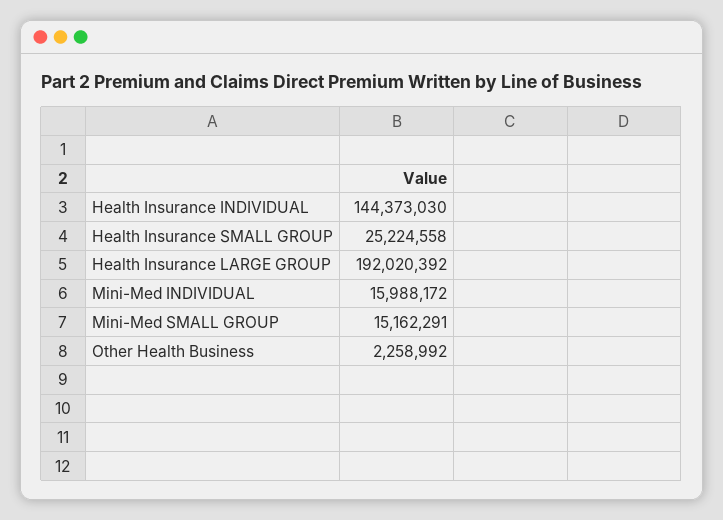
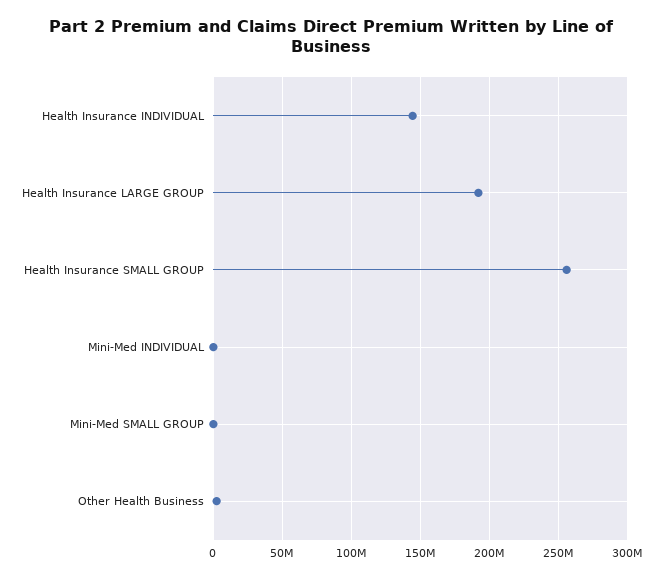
Health Insurance SMALL GROUP: 25224558 -> 255000000
Mini-Med INDIVIDUAL: 15988172 -> 0
Mini-Med SMALL GROUP: 15162291 -> 0

